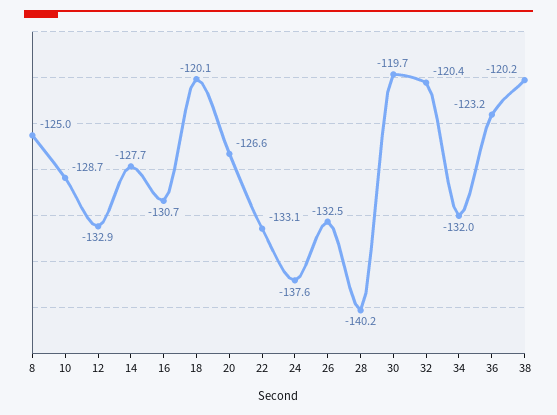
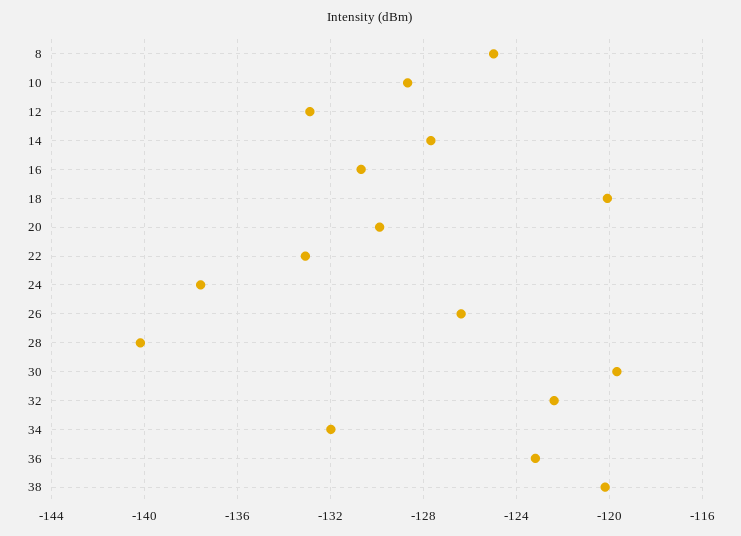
20: -126.6 -> -130
26: -132.5 -> -126.5
32: -120.4 -> -122.5

